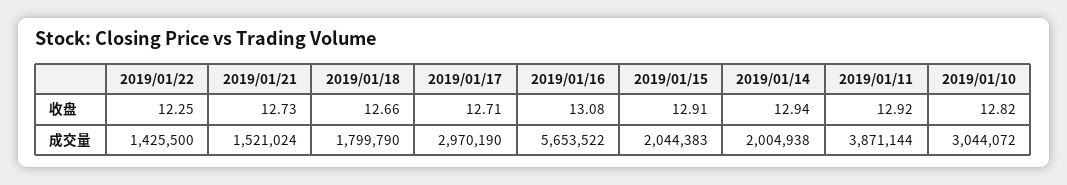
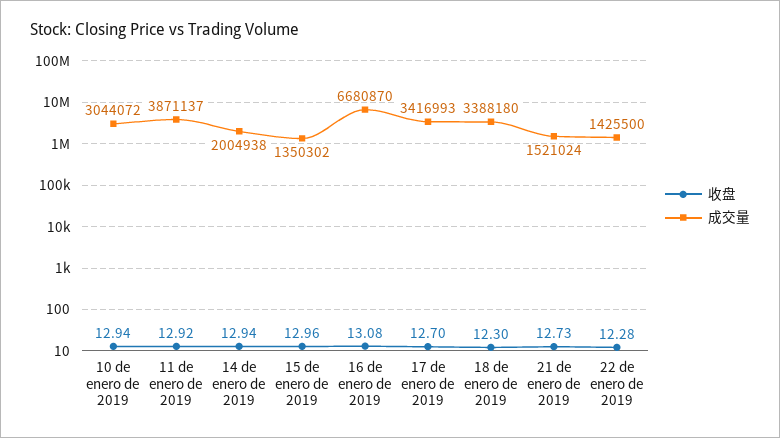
收盘, 2019/01/22: 12.25 -> 12.28
收盘, 2019/01/18: 12.66 -> 12.3
收盘, 2019/01/17: 12.71 -> 12.7
收盘, 2019/01/15: 12.91 -> 12.96
收盘, 2019/01/10: 12.82 -> 12.94
成交量, 2019/01/18: 1799790 -> 3388180
成交量, 2019/01/17: 2970190 -> 3416993
成交量, 2019/01/16: 5653522 -> 6680870
成交量, 2019/01/15: 2044383 -> 1350302
成交量, 2019/01/11: 3871144 -> 3871137

